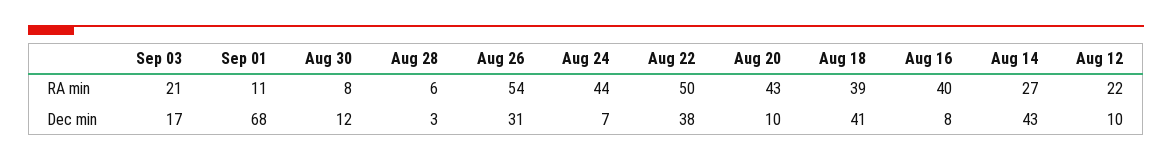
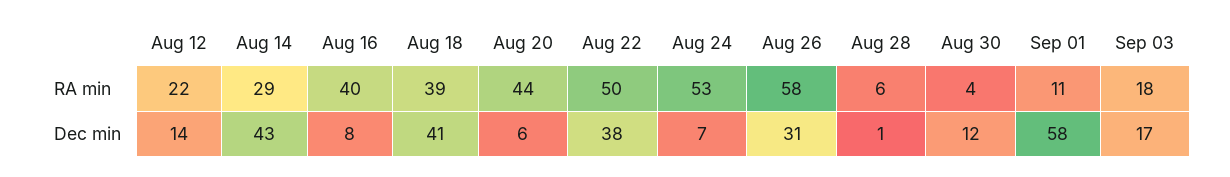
Sep 03, RA min: 21 -> 18
Aug 30, RA min: 8 -> 4
Aug 26, RA min: 54 -> 58
Aug 24, RA min: 44 -> 53
Aug 20, RA min: 43 -> 44
Aug 14, RA min: 27 -> 29
Sep 01, Dec min: 68 -> 58
Aug 28, Dec min: 3 -> 1
Aug 20, Dec min: 10 -> 6
Aug 12, Dec min: 10 -> 14

